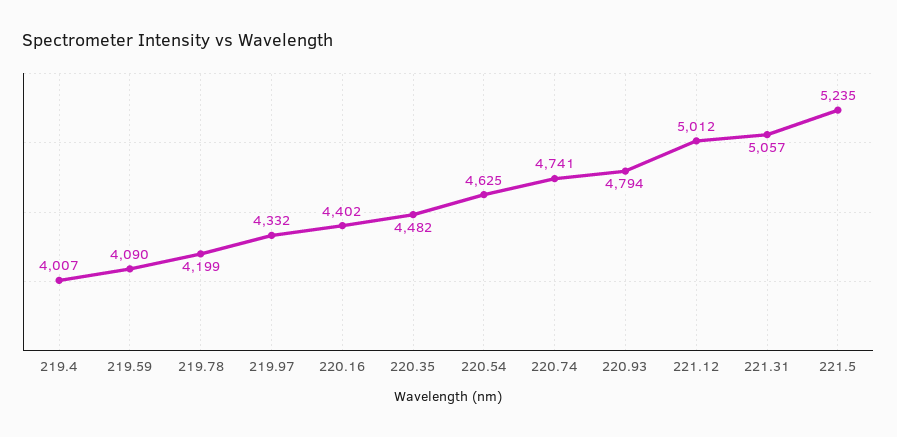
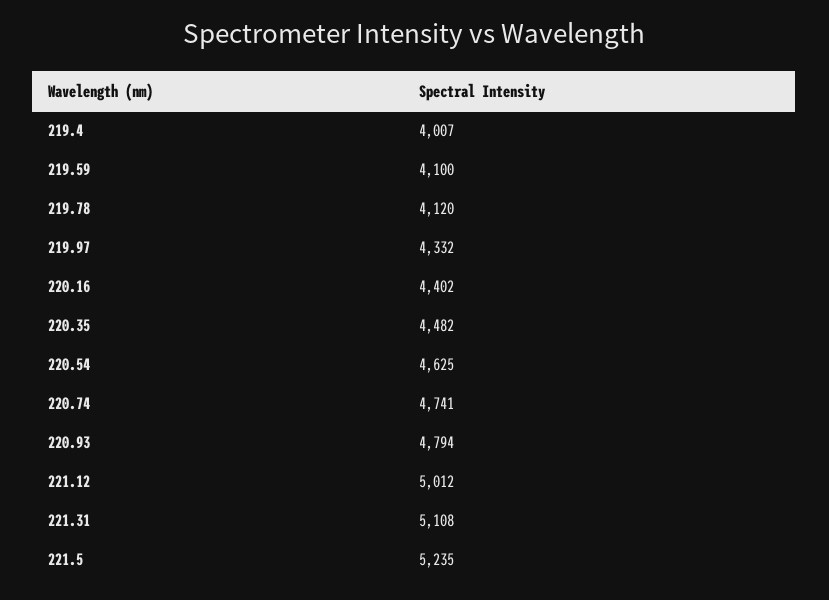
219.59: 4090 -> 4100
219.78: 4199 -> 4120
221.31: 5057 -> 5108

